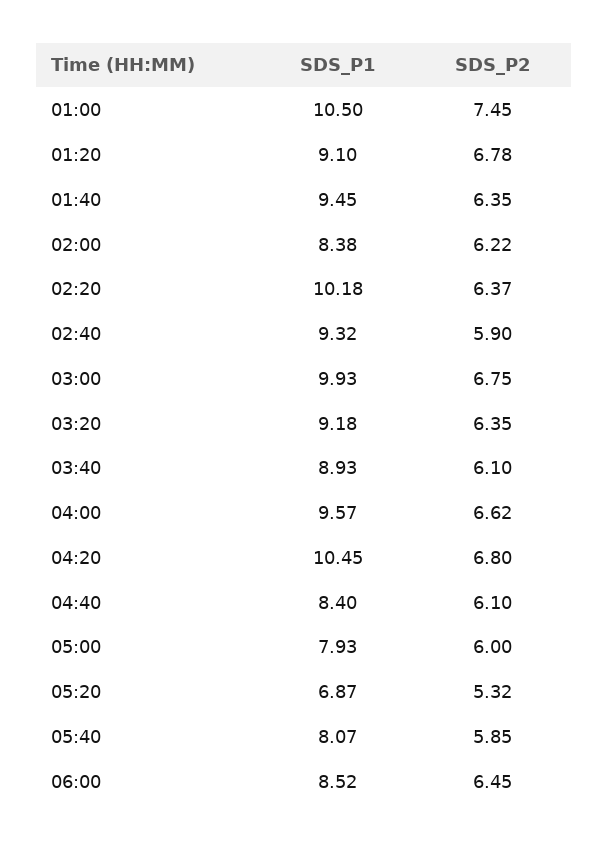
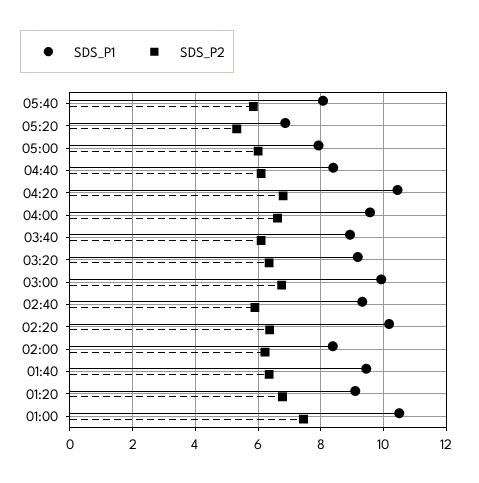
SDS_P1, 06:00: 8.52 -> none
SDS_P2, 06:00: 6.45 -> none

